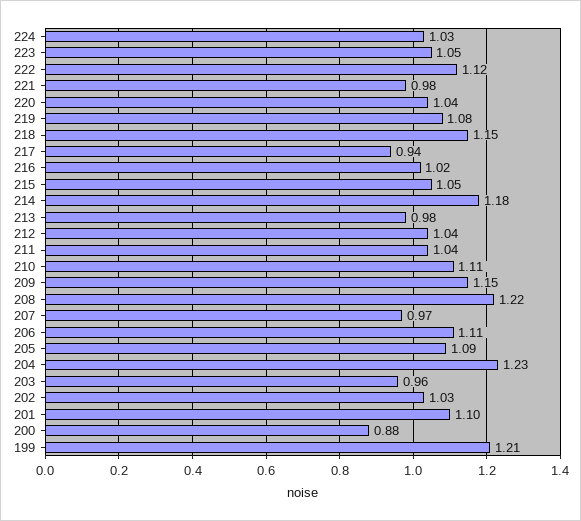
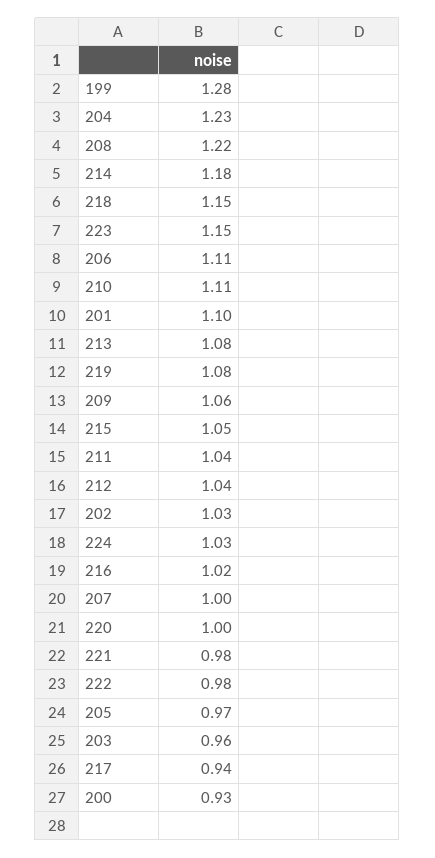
223: 1.05 -> 1.15
222: 1.12 -> 0.98
220: 1.04 -> 1
213: 0.98 -> 1.08
209: 1.15 -> 1.06
207: 0.97 -> 1
205: 1.09 -> 0.97
200: 0.88 -> 0.93
199: 1.21 -> 1.28

